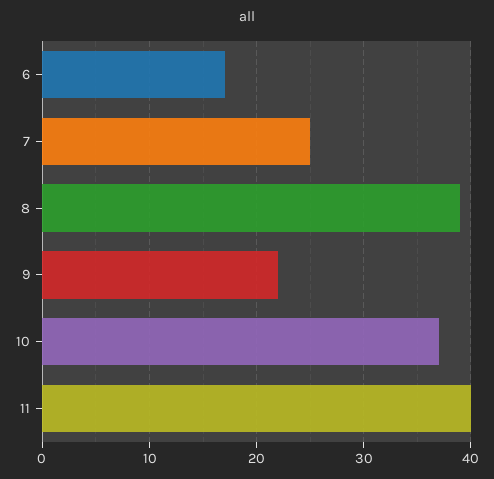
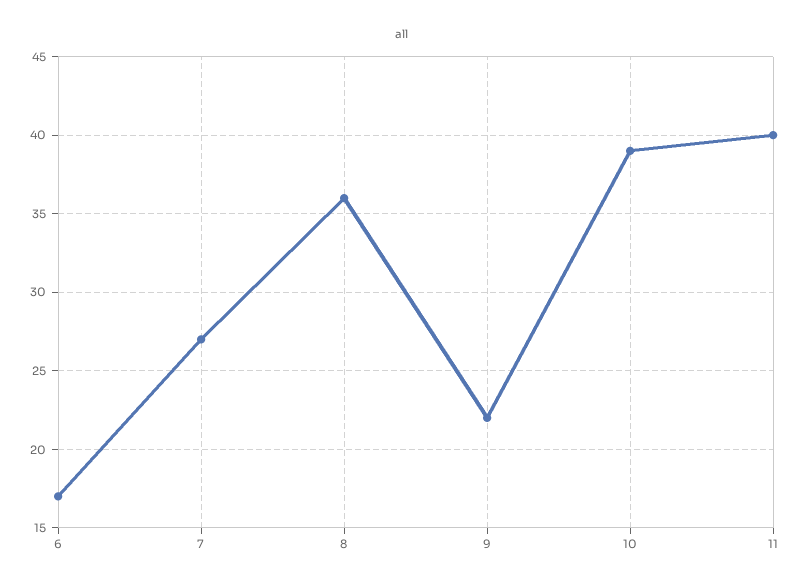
7: 25 -> 27
8: 39 -> 36
10: 37 -> 39

